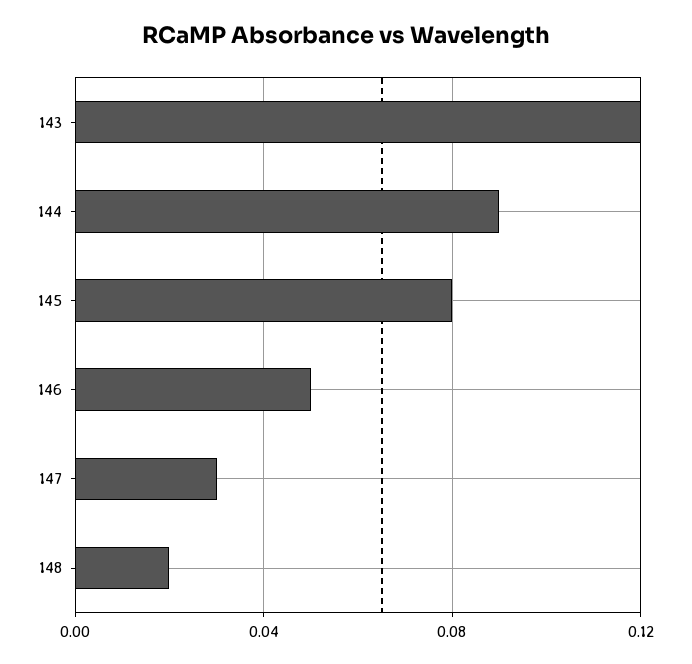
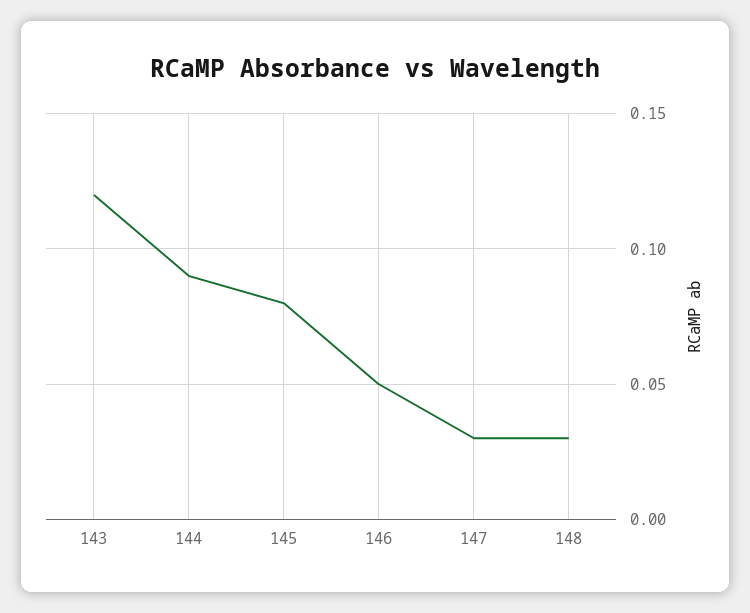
148: 0.02 -> 0.03

